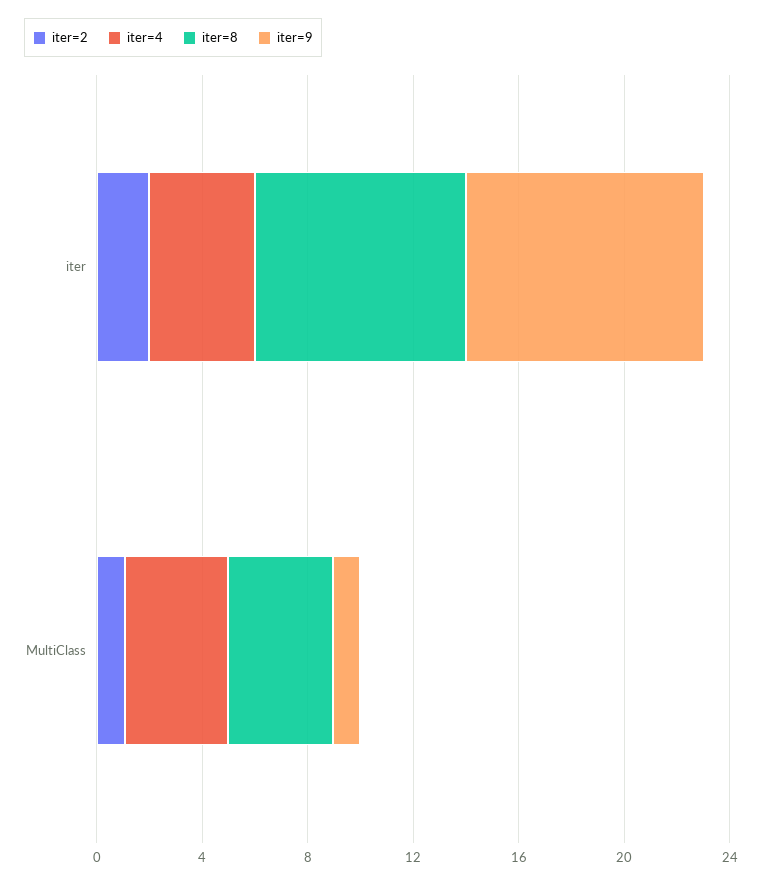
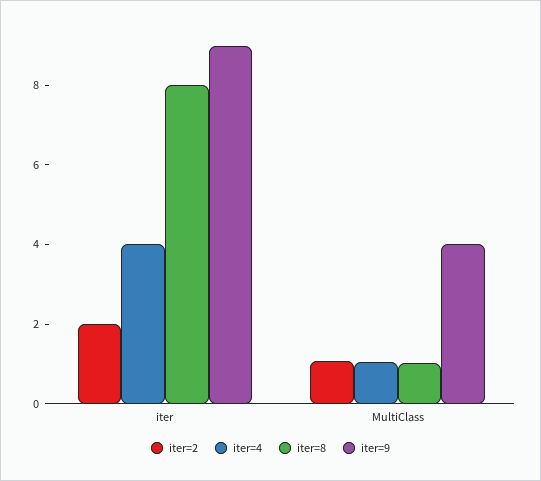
iter=4, MultiClass: 4 -> 1
iter=8, MultiClass: 4 -> 1
iter=9, MultiClass: 1 -> 4

